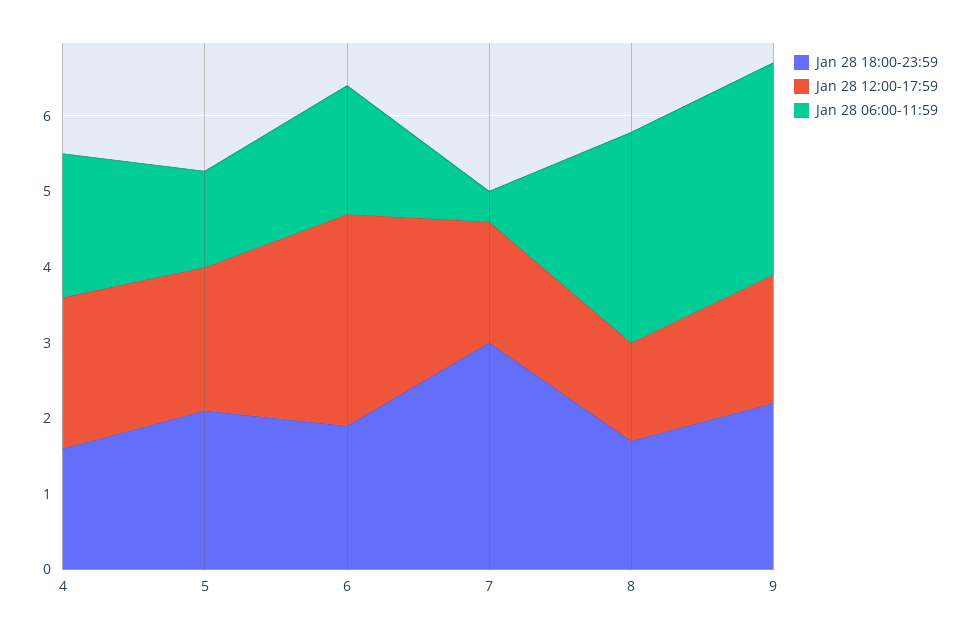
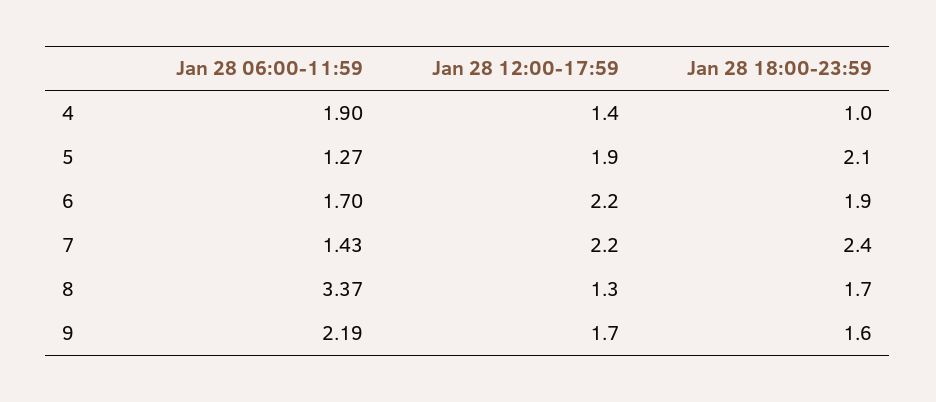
Jan 28 18:00-23:59, 4: 1.6 -> 1
Jan 28 12:00-17:59, 4: 2 -> 1.4
Jan 28 12:00-17:59, 6: 2.8 -> 2.2
Jan 28 18:00-23:59, 7: 3 -> 2.4
Jan 28 12:00-17:59, 7: 1.6 -> 2.2
Jan 28 06:00-11:59, 7: 0.4 -> 1.43
Jan 28 06:00-11:59, 8: 2.8 -> 3.37
Jan 28 18:00-23:59, 9: 2.2 -> 1.6
Jan 28 06:00-11:59, 9: 2.8 -> 2.19

